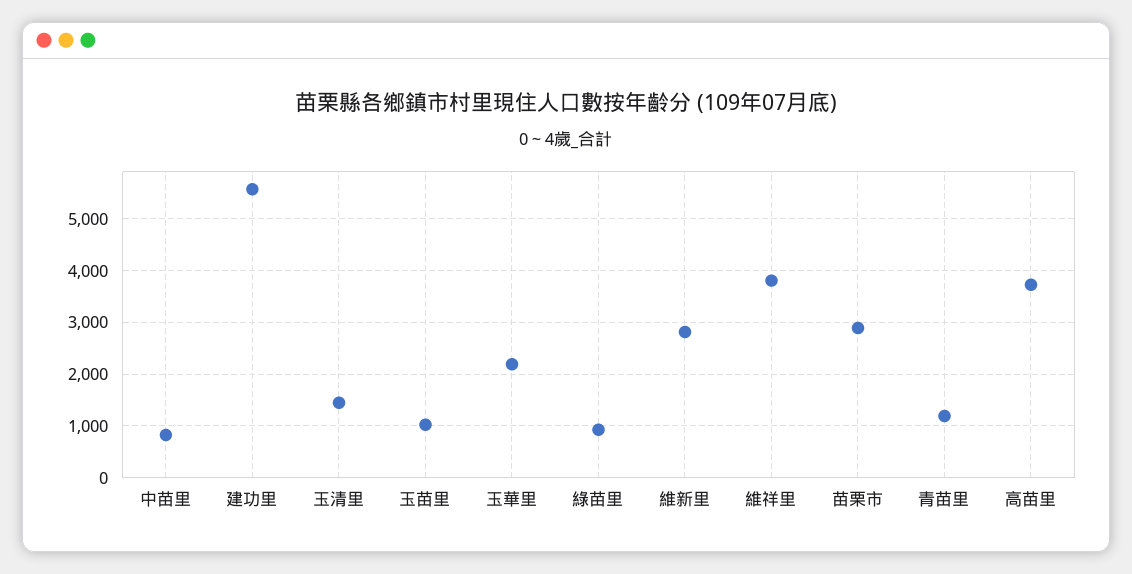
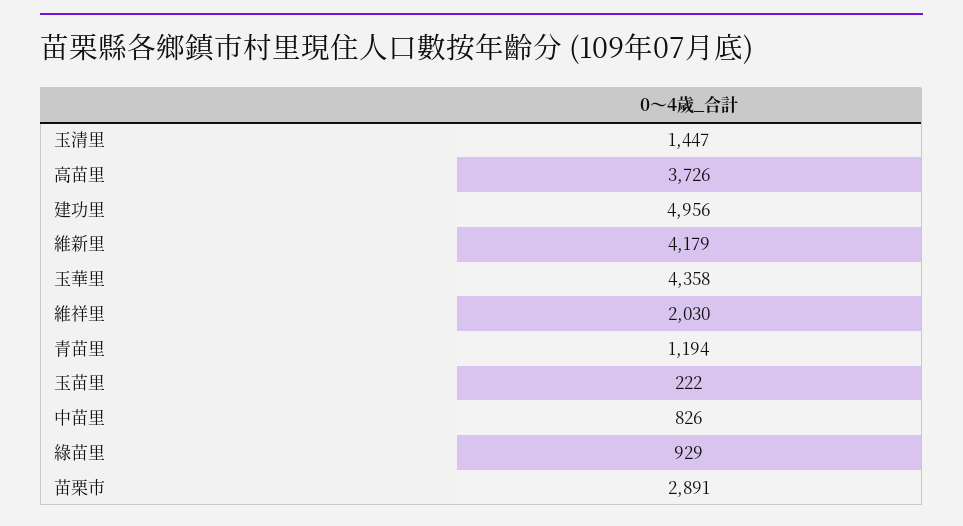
建功里: 5600 -> 4956
玉苗里: 1000 -> 222
玉華里: 2200 -> 4358
維新里: 2800 -> 4179
維祥里: 3800 -> 2030

